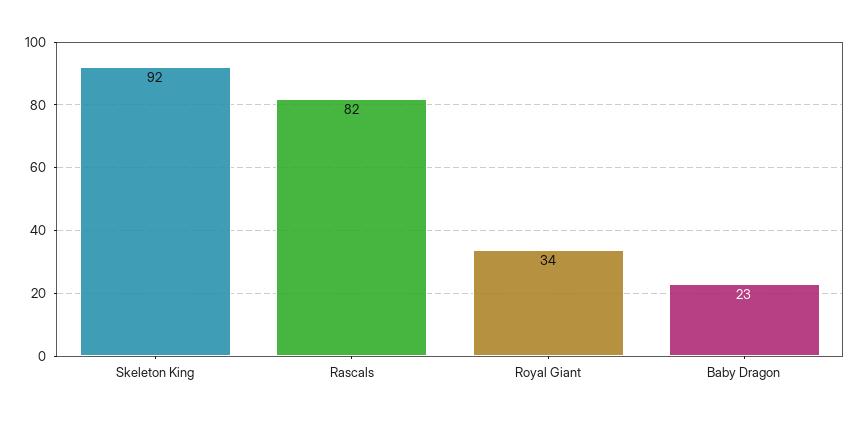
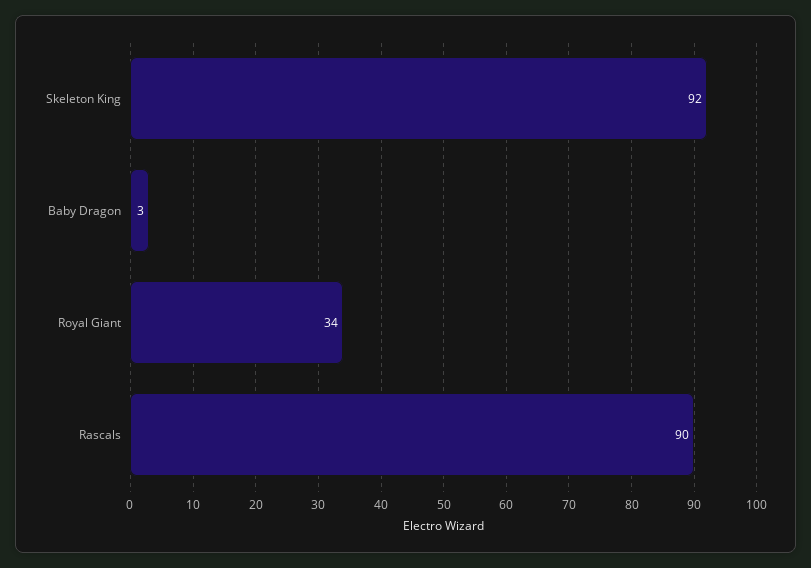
Rascals: 82 -> 90
Baby Dragon: 23 -> 3

